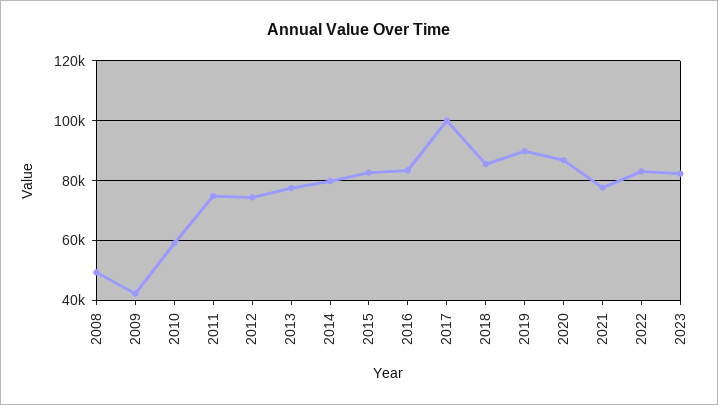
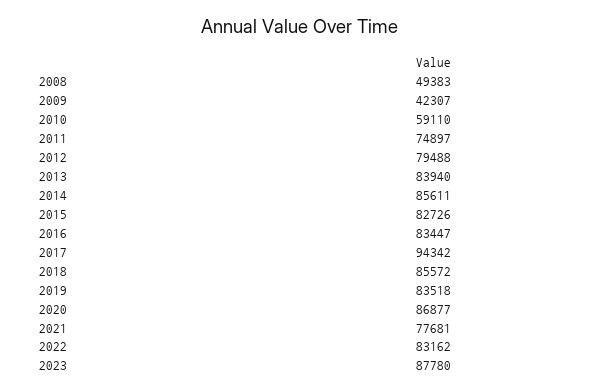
2012: 75000 -> 79488
2013: 77500 -> 83940
2014: 80000 -> 85611
2017: 100000 -> 94342
2019: 90000 -> 83518
2023: 82500 -> 87780

